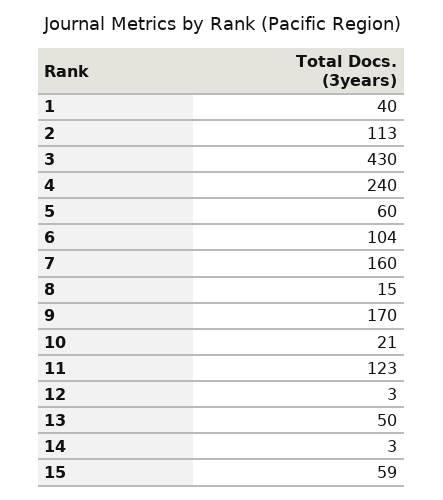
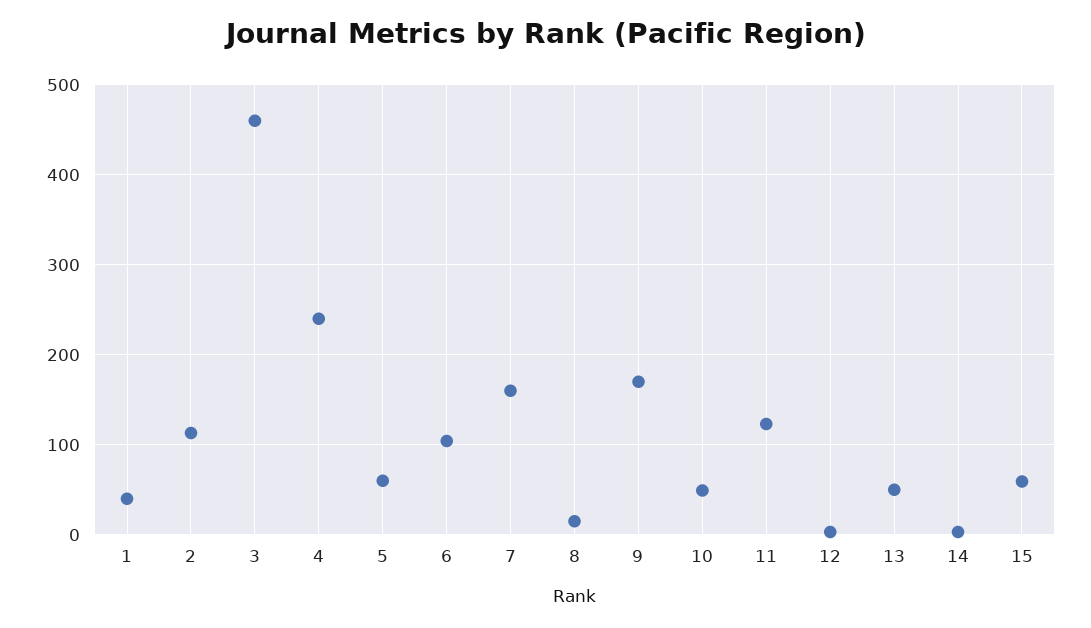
3: 430 -> 460
10: 21 -> 50

